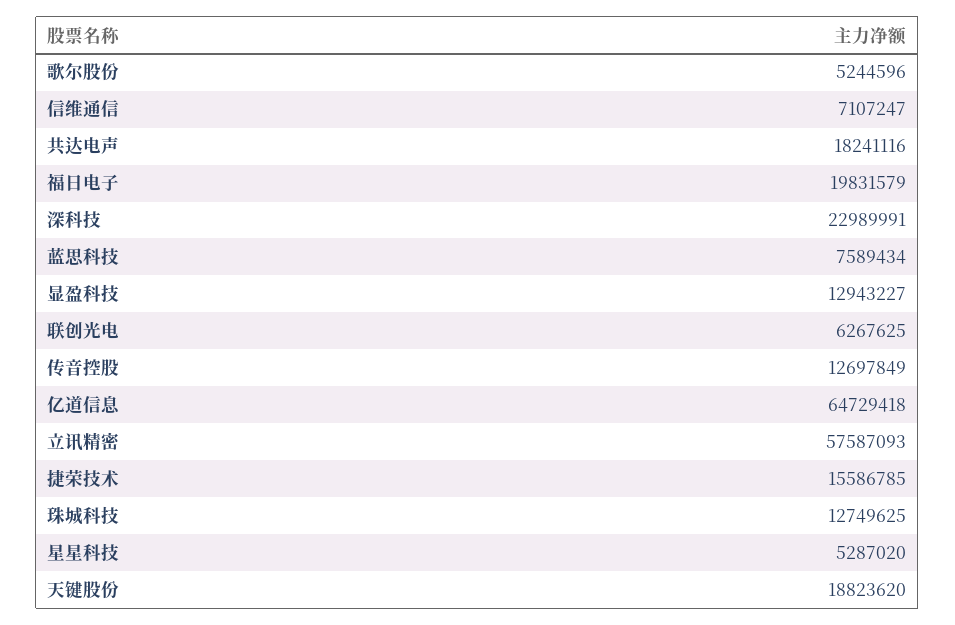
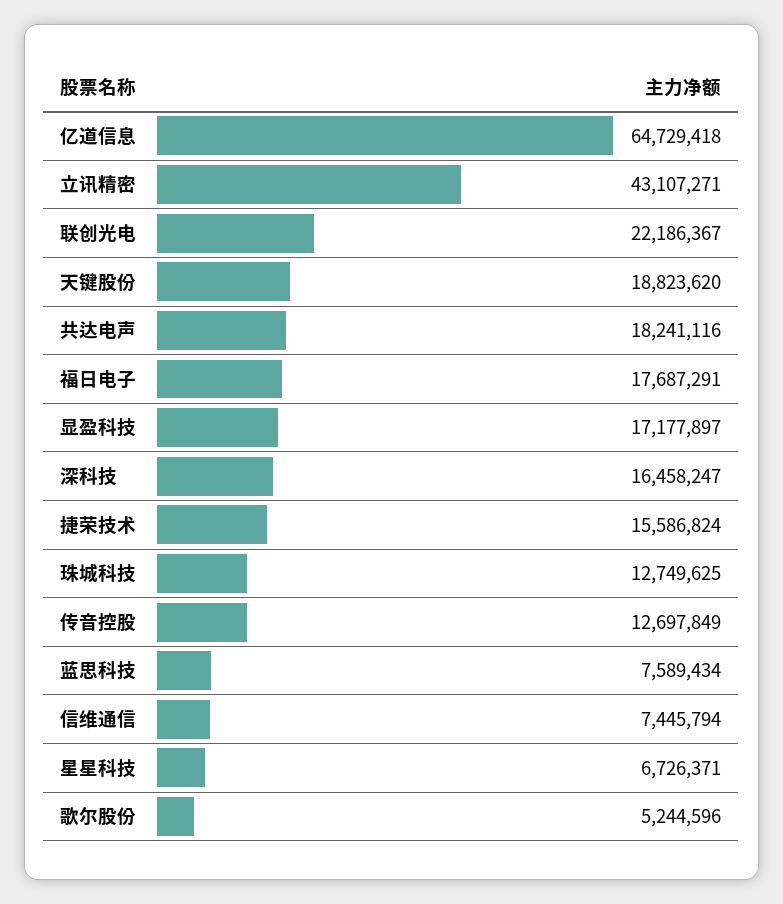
信维通信: 7107247 -> 7445794
福日电子: 19831579 -> 17687291
深科技: 22989991 -> 16458247
显盈科技: 12943227 -> 17177897
联创光电: 6267625 -> 22186367
立讯精密: 57587093 -> 43107271
捷荣技术: 15586785 -> 15586824
星星科技: 5287020 -> 6726371

